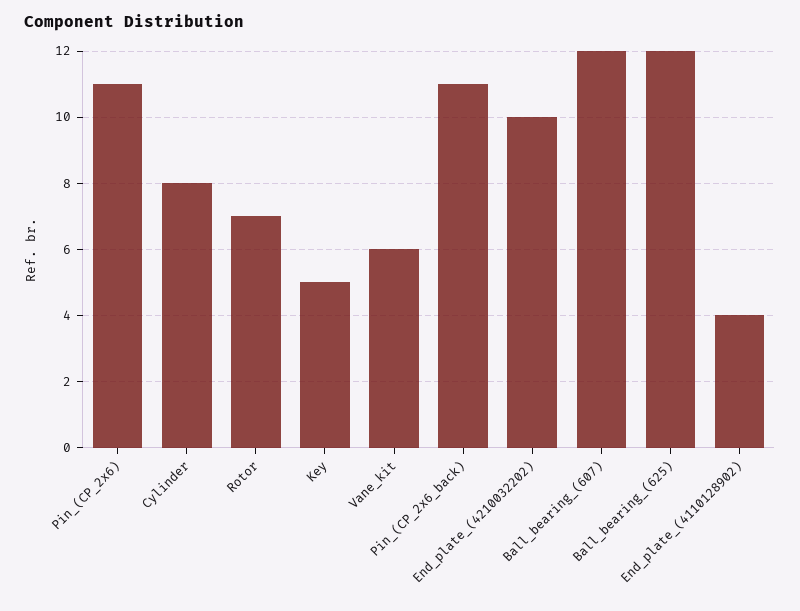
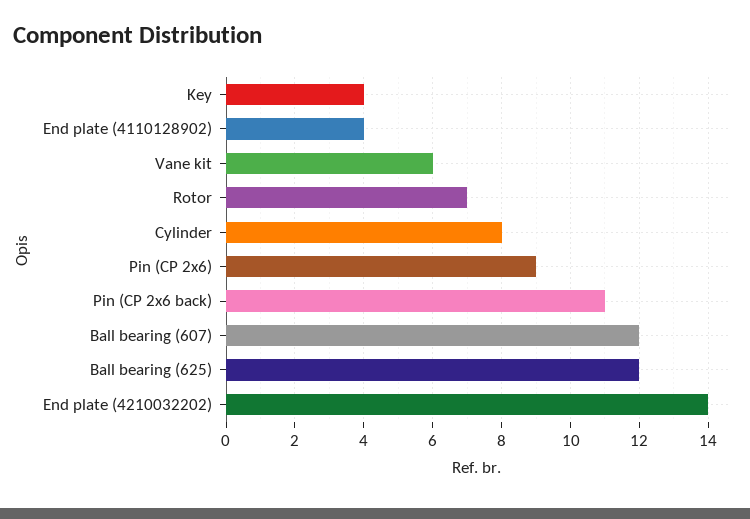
Pin_(CP_2x6): 11 -> 9
Key: 5 -> 4
End_plate_(4210032202): 10 -> 14

